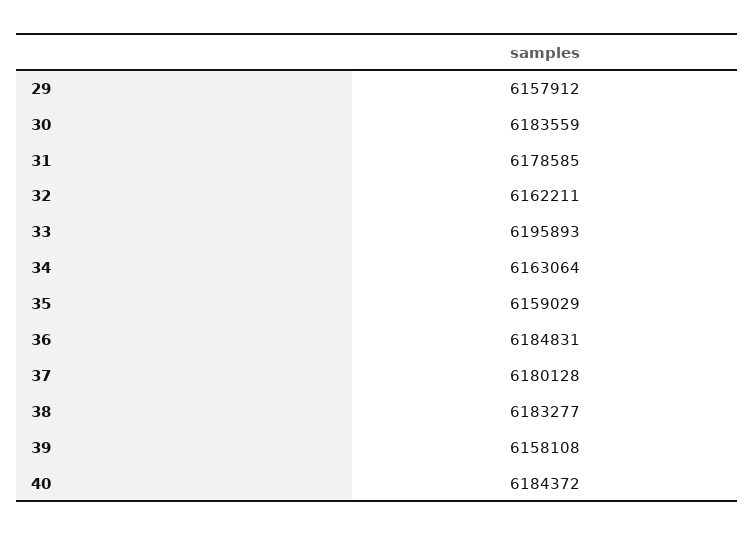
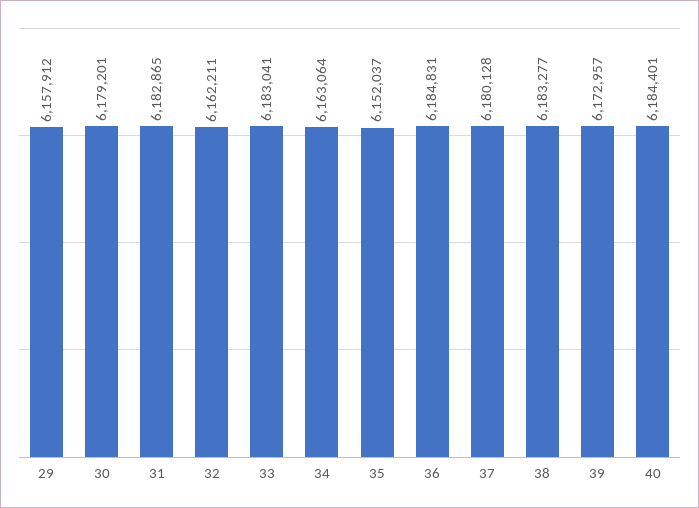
30: 6183559 -> 6179201
31: 6178585 -> 6182865
33: 6195893 -> 6183041
35: 6159029 -> 6152037
39: 6158108 -> 6172957
40: 6184372 -> 6184401

